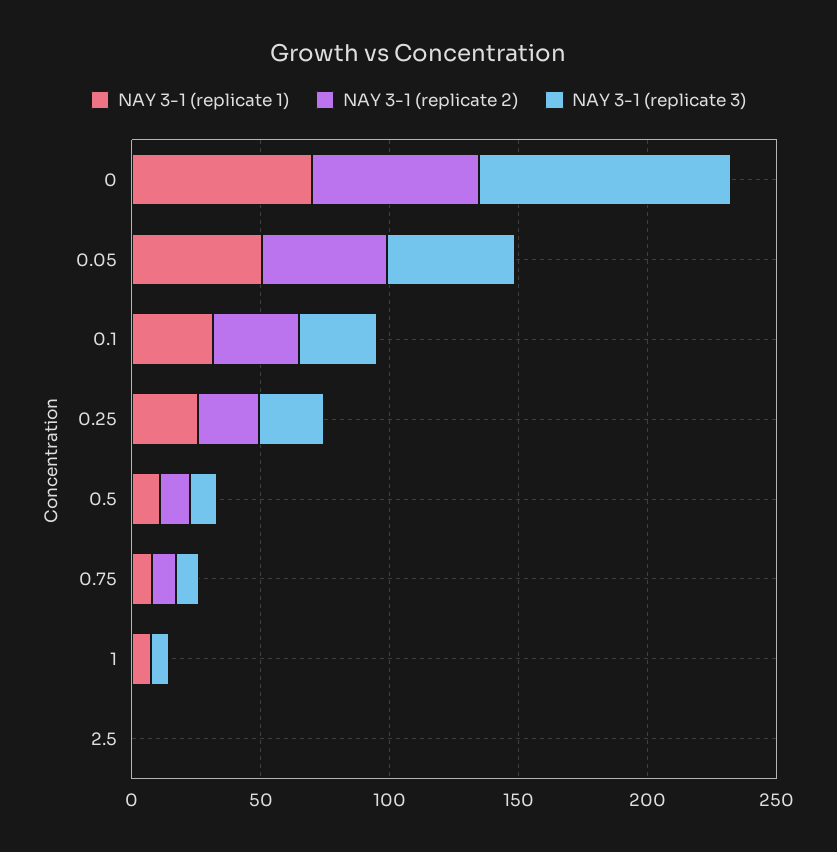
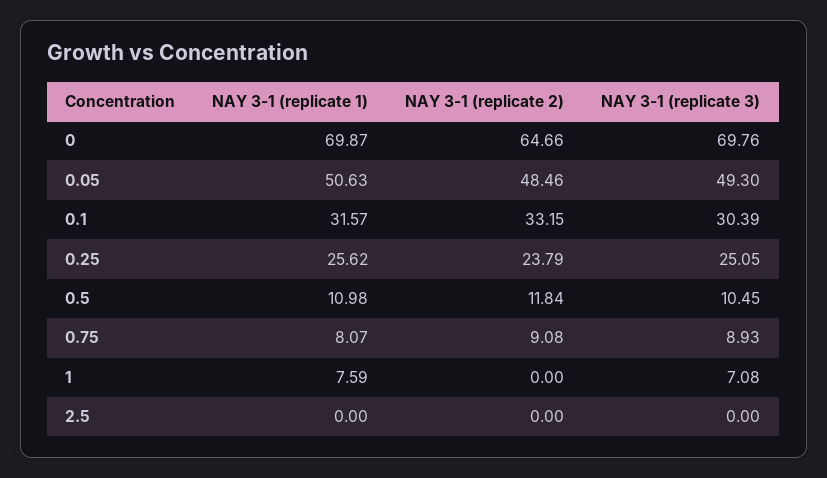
NAY 3-1 (replicate 3), 0: 100 -> 69.76

